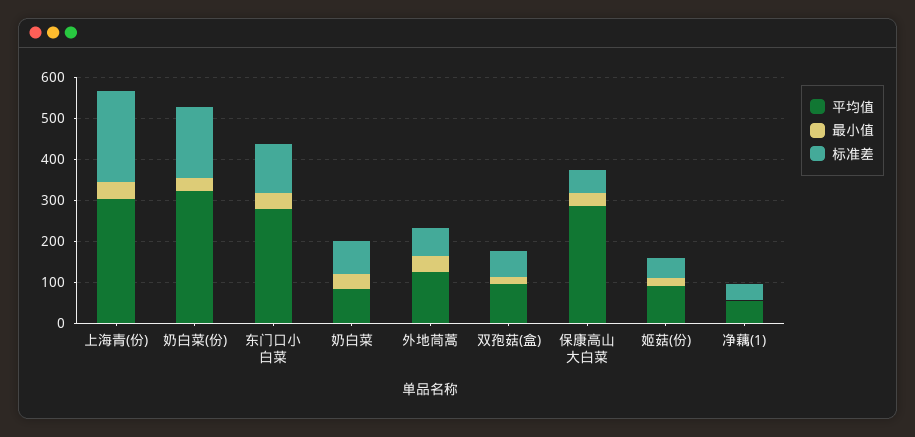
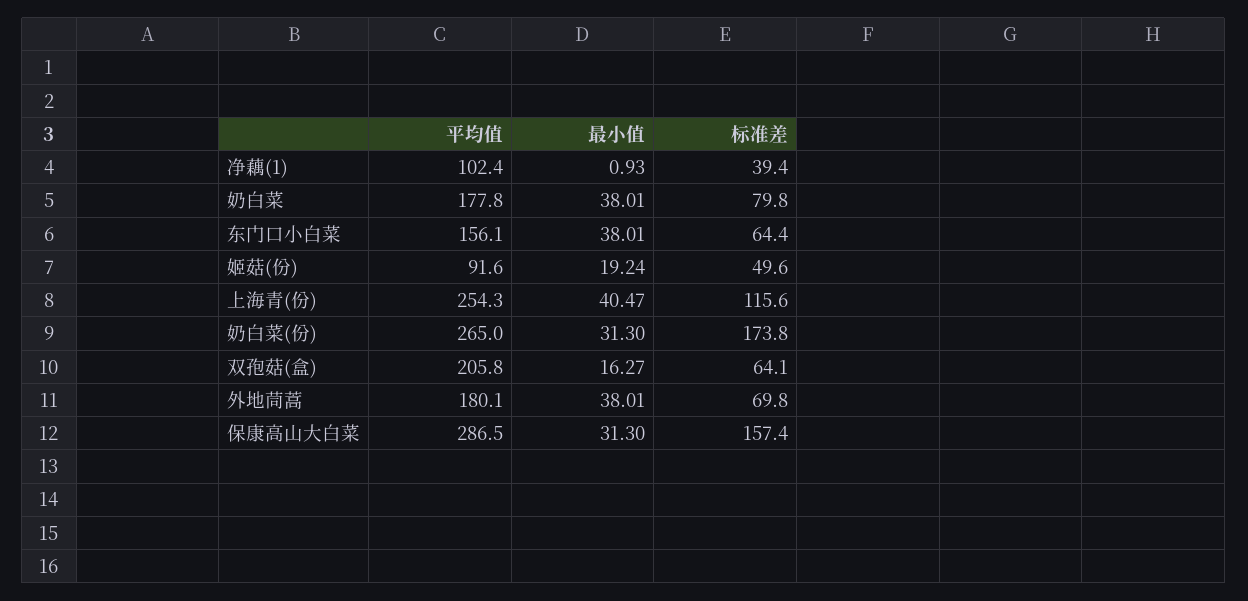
平均值, 上海青(份): 300 -> 254.3
标准差, 上海青(份): 220 -> 115.6
平均值, 奶白菜(份): 320 -> 265
平均值, 东门口小白菜: 280 -> 156.1
标准差, 东门口小白菜: 120 -> 64.4
平均值, 奶白菜: 80 -> 177.8
平均值, 外地茼蒿: 120 -> 180.1
平均值, 双孢菇(盒): 100 -> 205.8
标准差, 保康高山大白菜: 60 -> 157.4
平均值, 净藕(1): 60 -> 102.4

